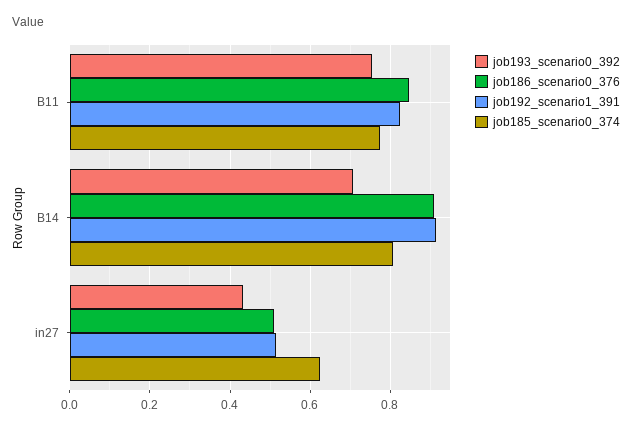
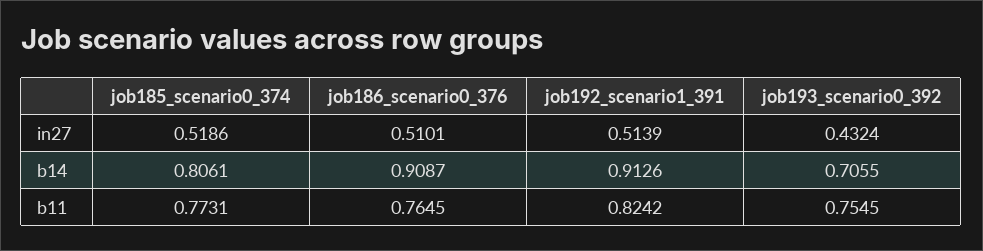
job186_scenario0_376, B11: 0.84 -> 0.7645
job185_scenario0_374, in27: 0.62 -> 0.5186

